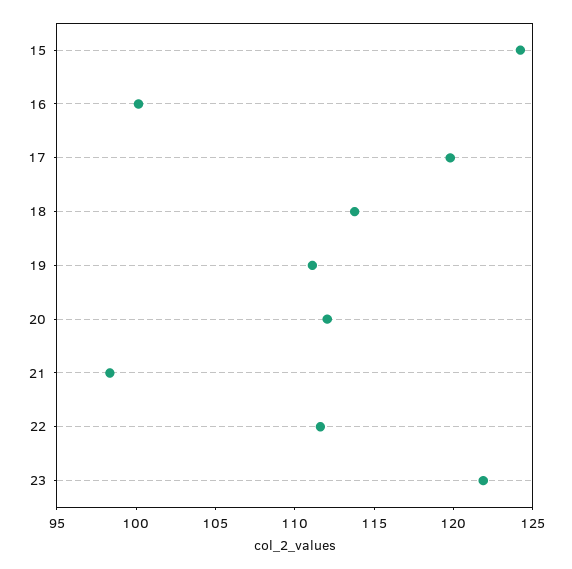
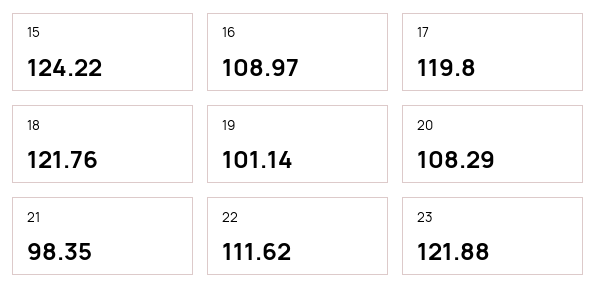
16: 100 -> 108.97
18: 114 -> 121.76
19: 111 -> 101.14
20: 112 -> 108.29

